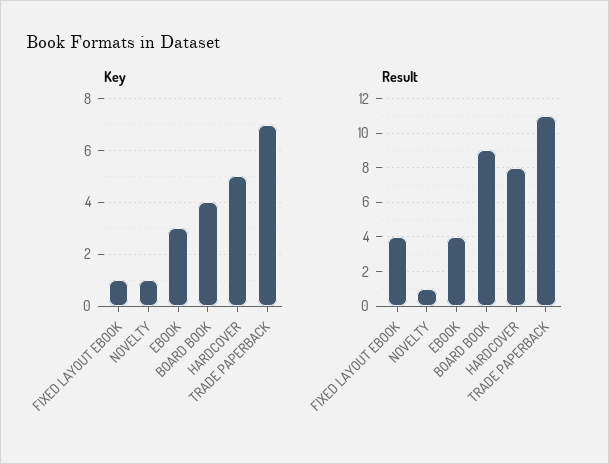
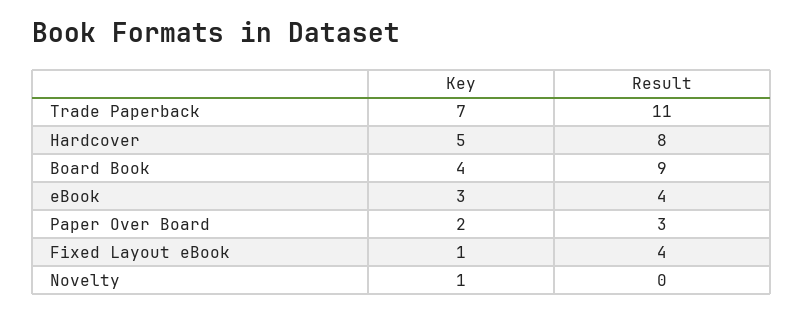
Result, NOVELTY: 1 -> 0
Key, Paper Over Board: none -> 2
Result, Paper Over Board: none -> 3

